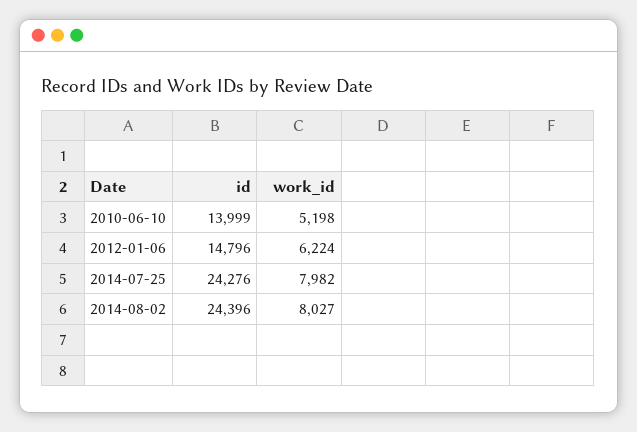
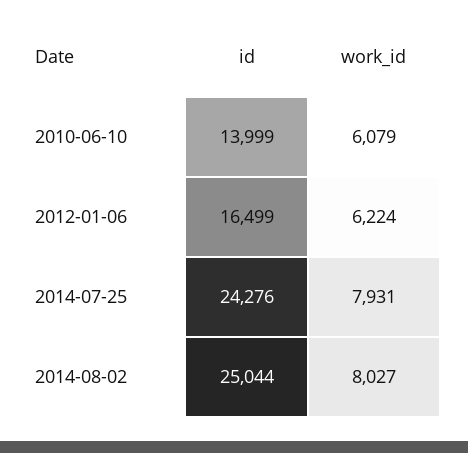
work_id, 2010-06-10: 5198 -> 6079
id, 2012-01-06: 14796 -> 16499
work_id, 2014-07-25: 7982 -> 7931
id, 2014-08-02: 24396 -> 25044

